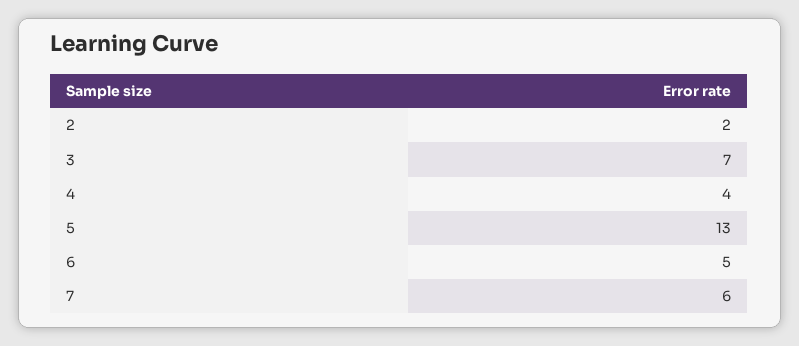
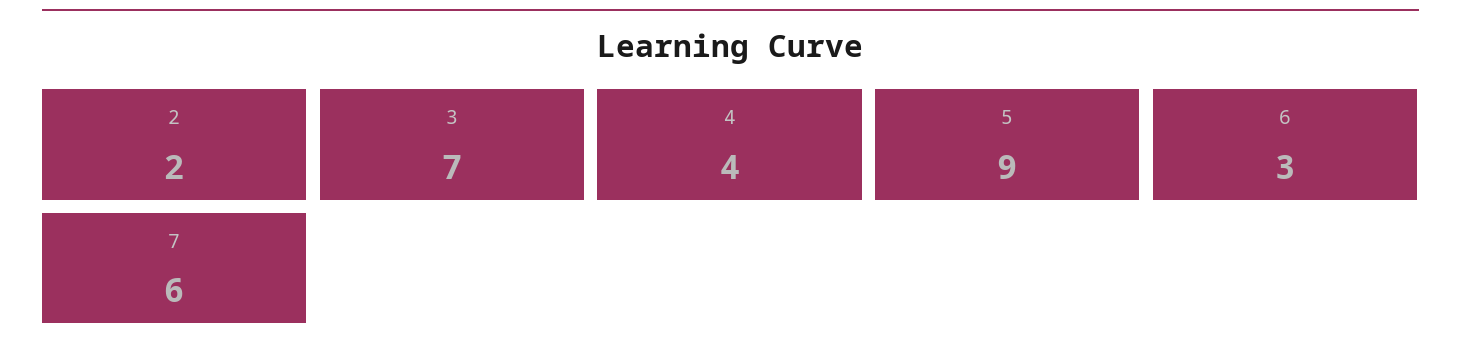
5: 13 -> 9
6: 5 -> 3

